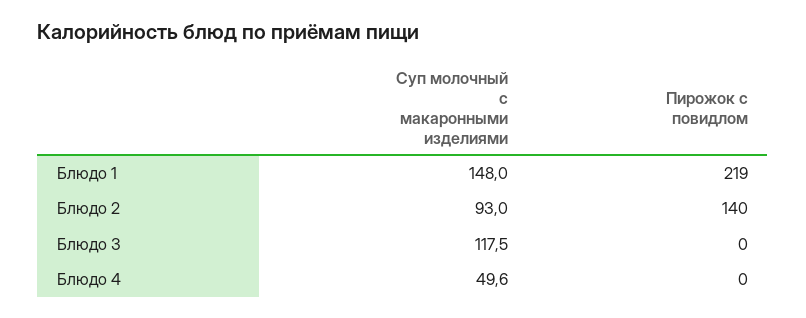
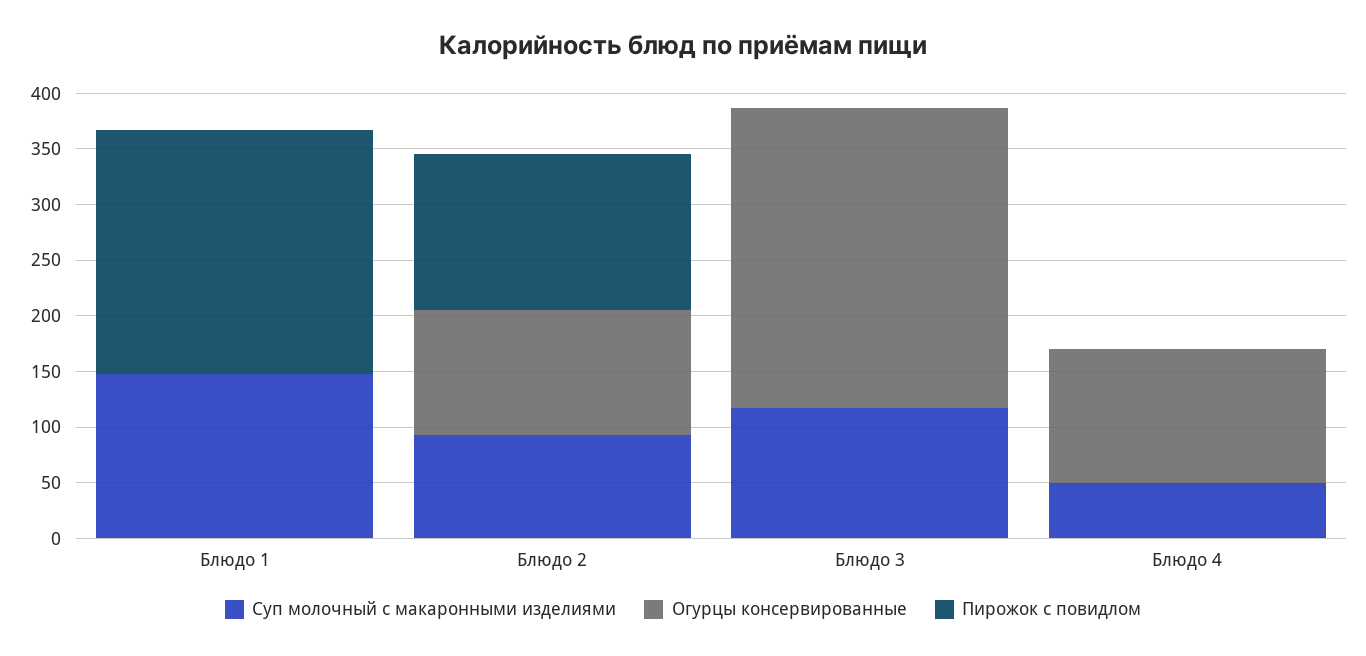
Огурцы консервированные, Блюдо 1: none -> 0
Огурцы консервированные, Блюдо 2: none -> 110
Огурцы консервированные, Блюдо 3: none -> 270
Огурцы консервированные, Блюдо 4: none -> 120

